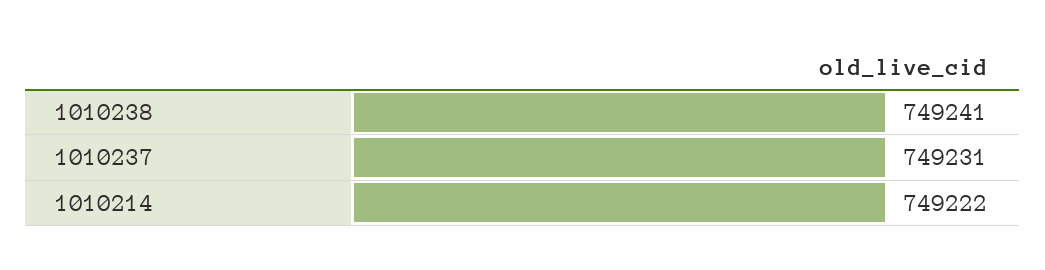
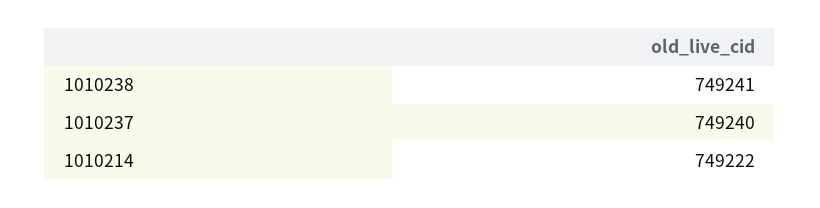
1010237: 749231 -> 749240

